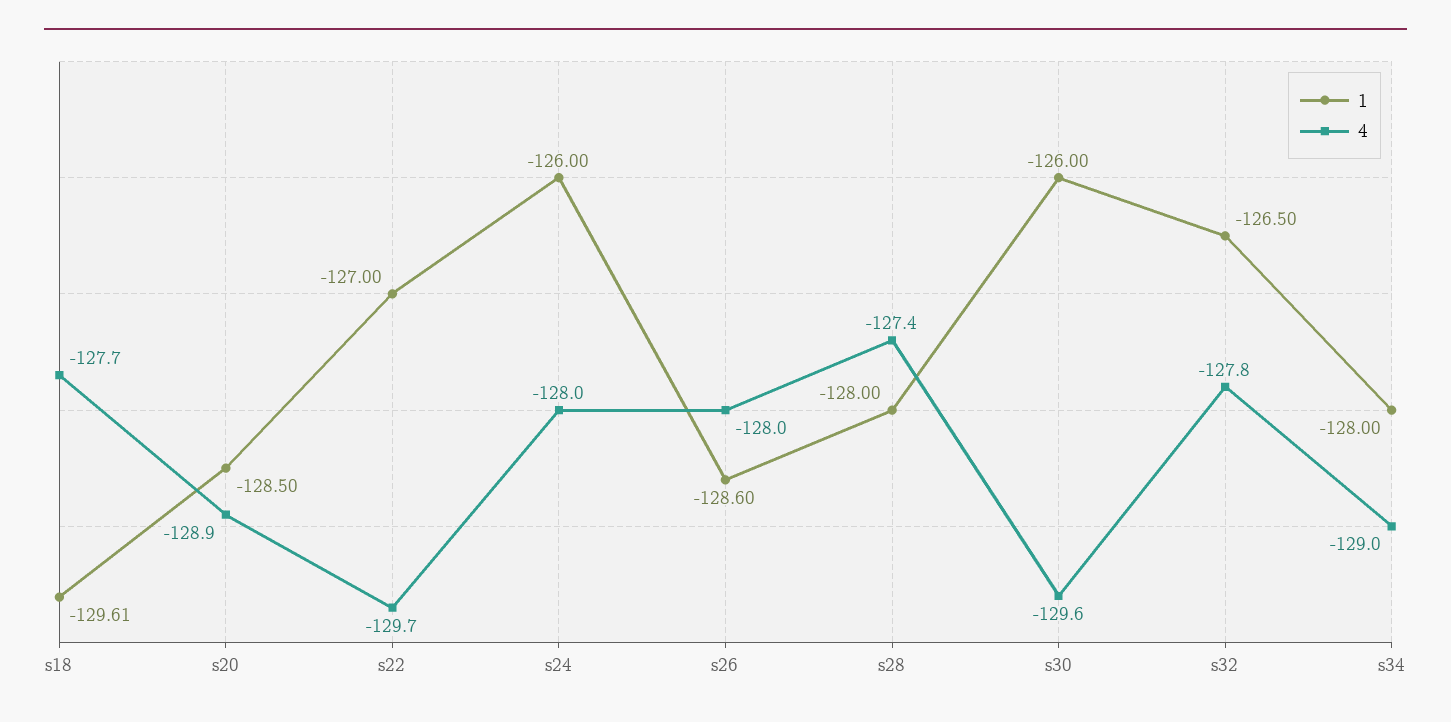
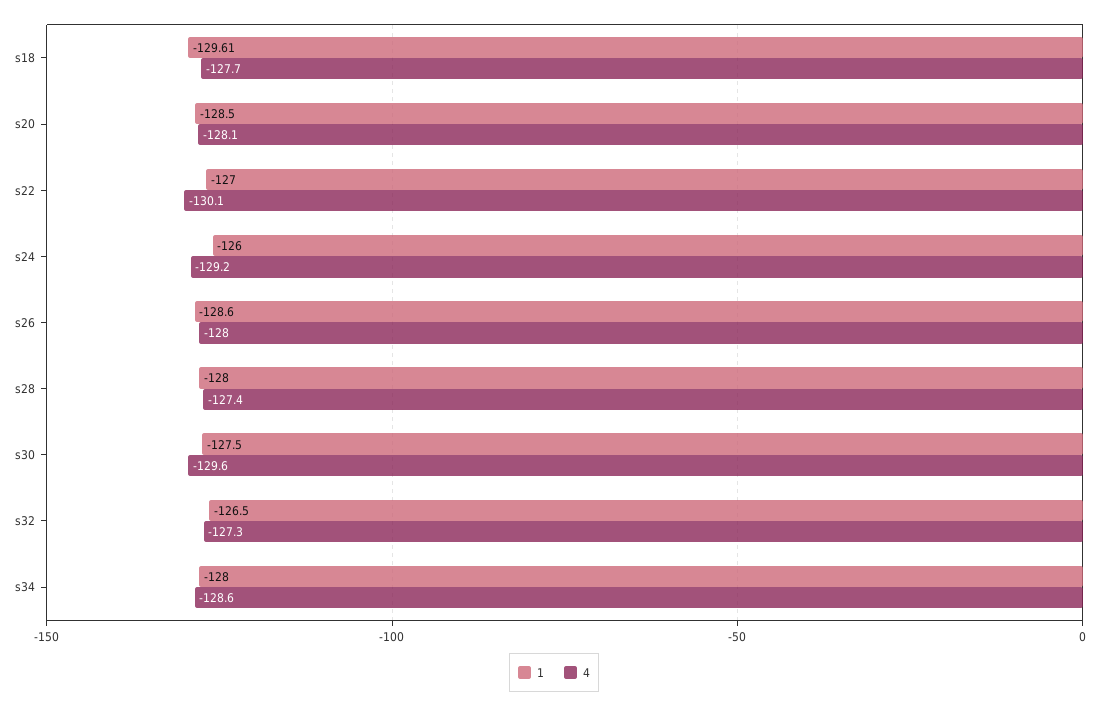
4, s20: -128.9 -> -128.1
4, s22: -129.7 -> -130.1
4, s24: -128 -> -129.2
1, s30: -126 -> -127.5
4, s32: -127.8 -> -127.3
4, s34: -129 -> -128.6

